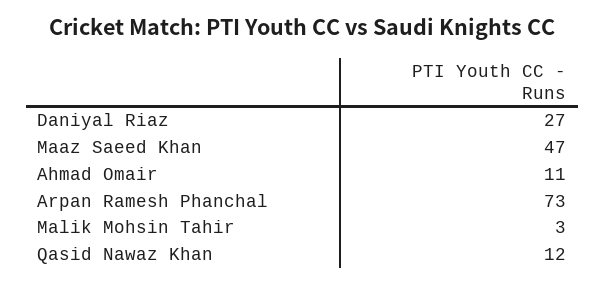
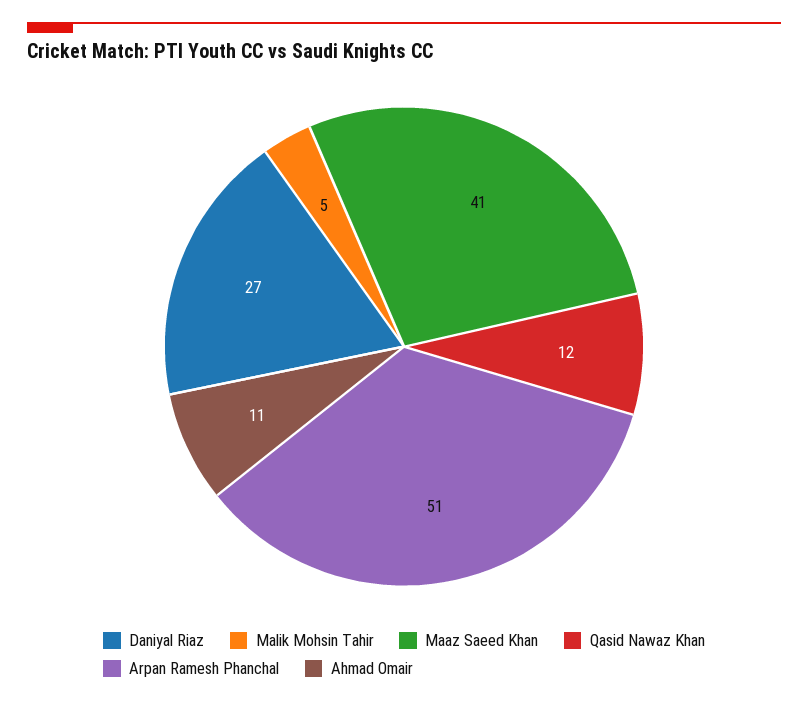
Maaz Saeed Khan: 47 -> 41
Arpan Ramesh Phanchal: 73 -> 51
Malik Mohsin Tahir: 3 -> 5

